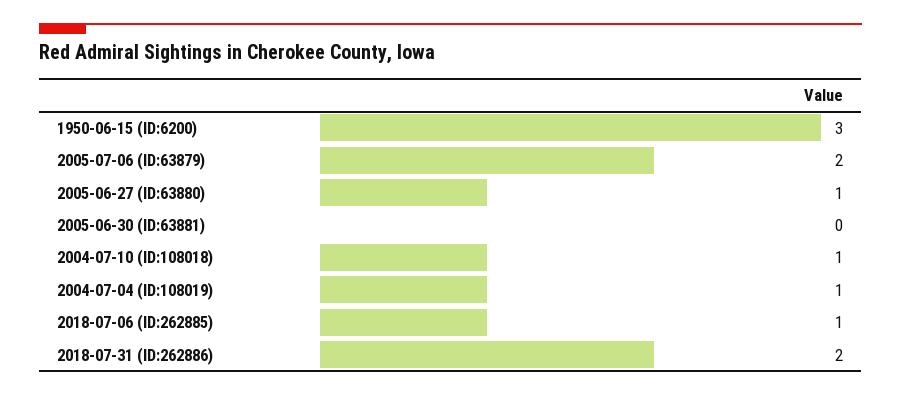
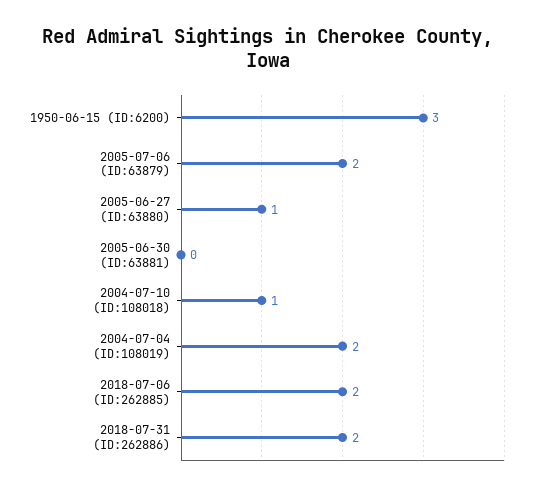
2004-07-04 (ID:108019): 1 -> 2
2018-07-06 (ID:262885): 1 -> 2

